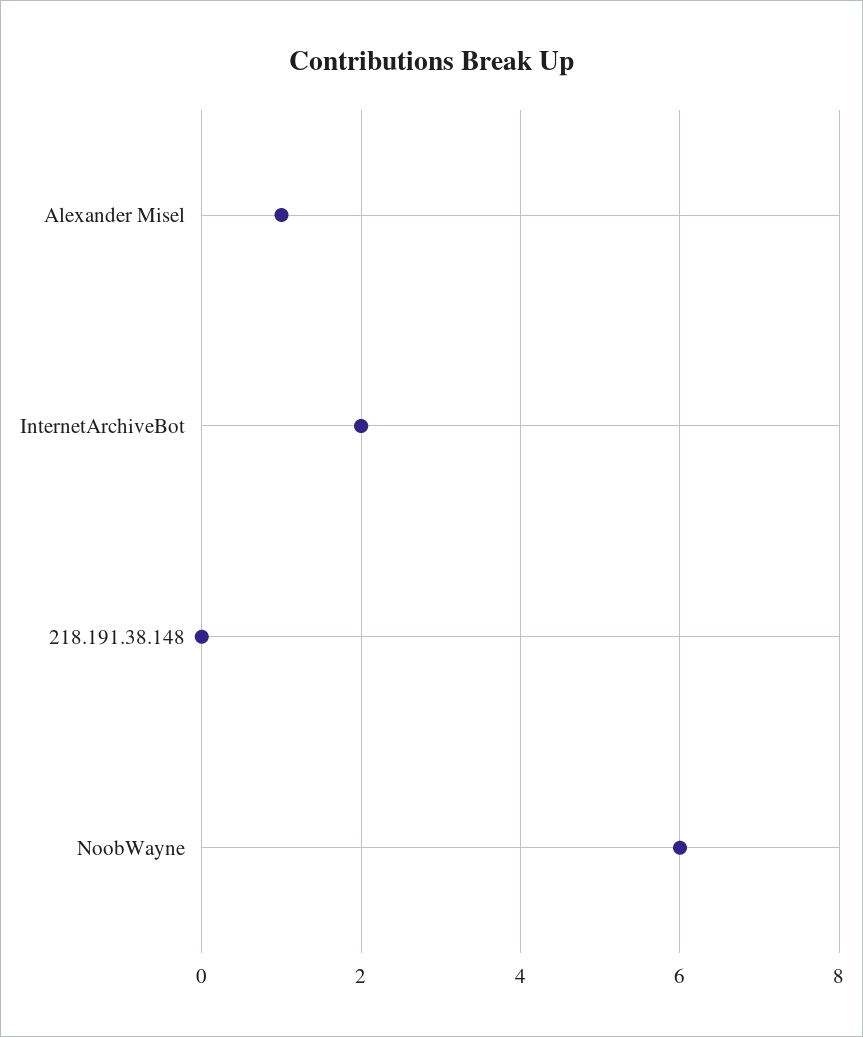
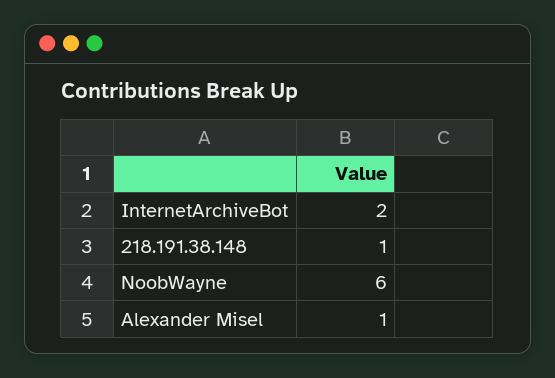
218.191.38.148: 0 -> 1

